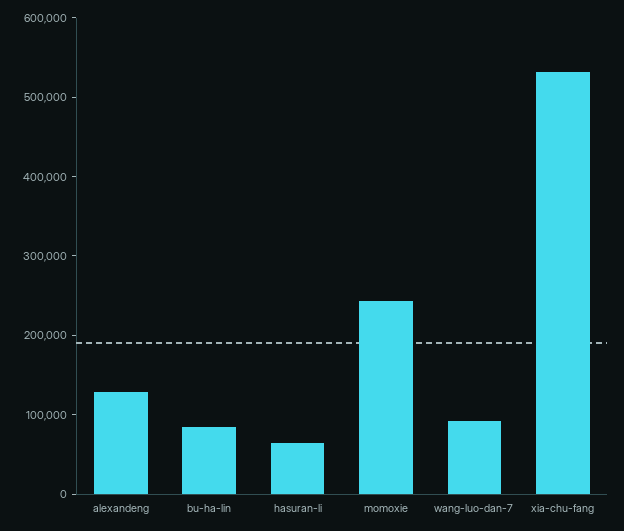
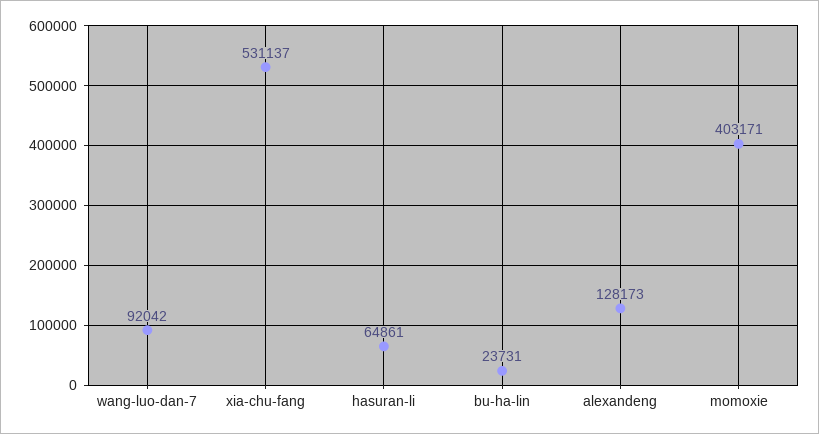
bu-ha-lin: 80000 -> 23731
momoxie: 240000 -> 403171

